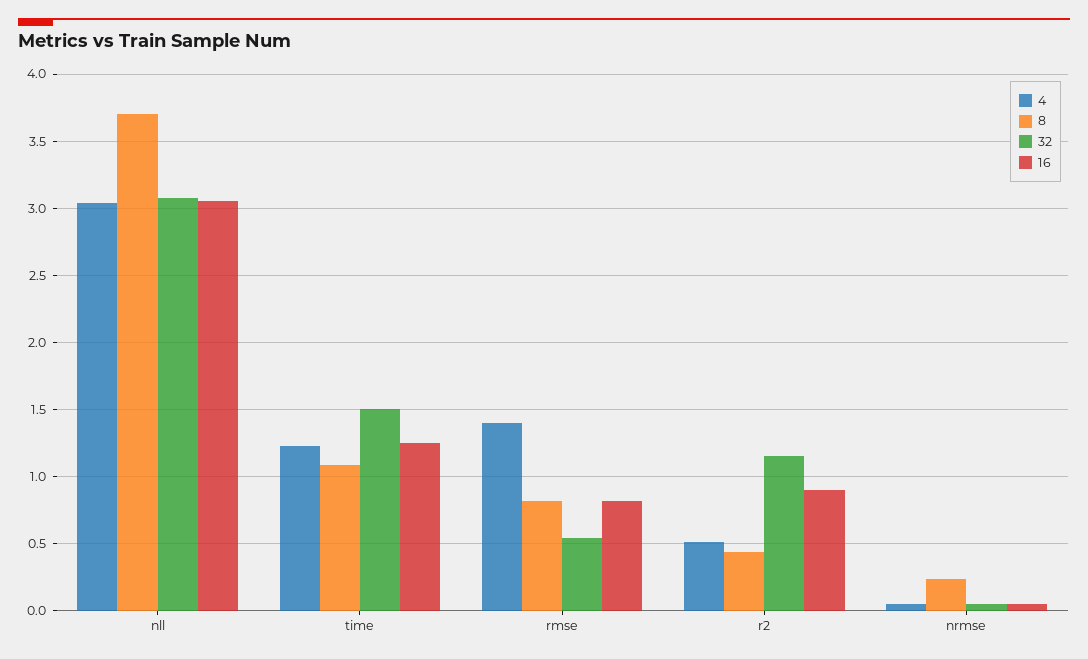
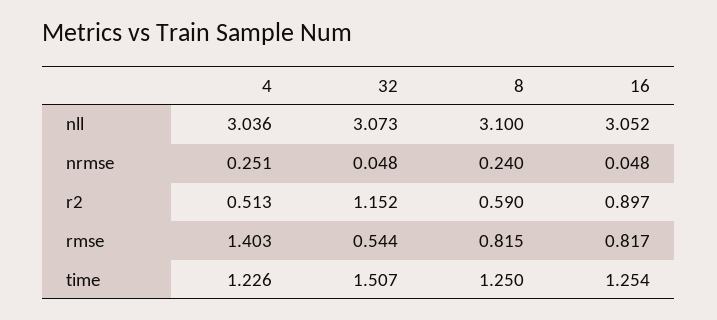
8, nll: 3.7 -> 3.1
8, time: 1.1 -> 1.25
8, r2: 0.45 -> 0.59
4, nrmse: 0.05 -> 0.251

